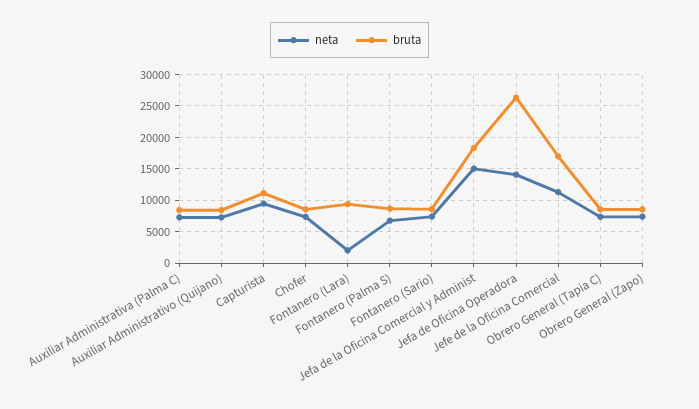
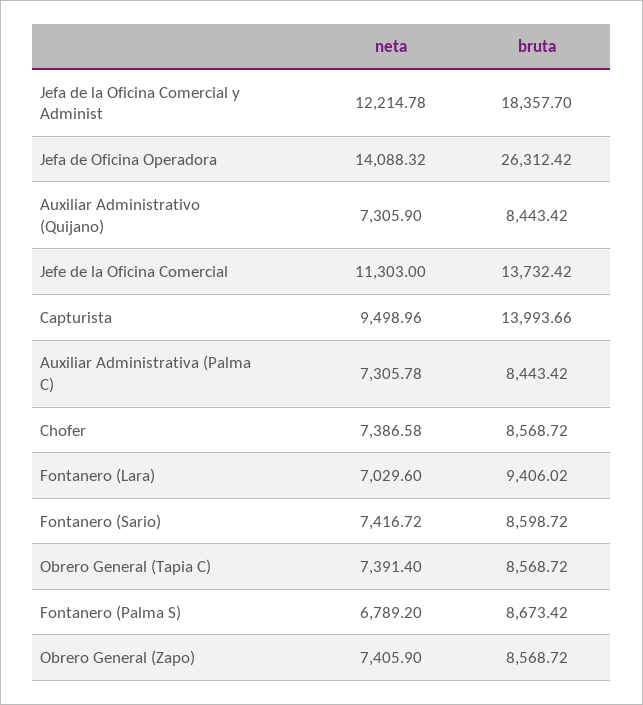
bruta, Capturista: 11000 -> 13993.66
neta, Fontanero (Lara): 2000 -> 7029.6
neta, Jefa de la Oficina Comercial y Administ: 15000 -> 12214.78
bruta, Jefe de la Oficina Comercial: 17000 -> 13732.42

